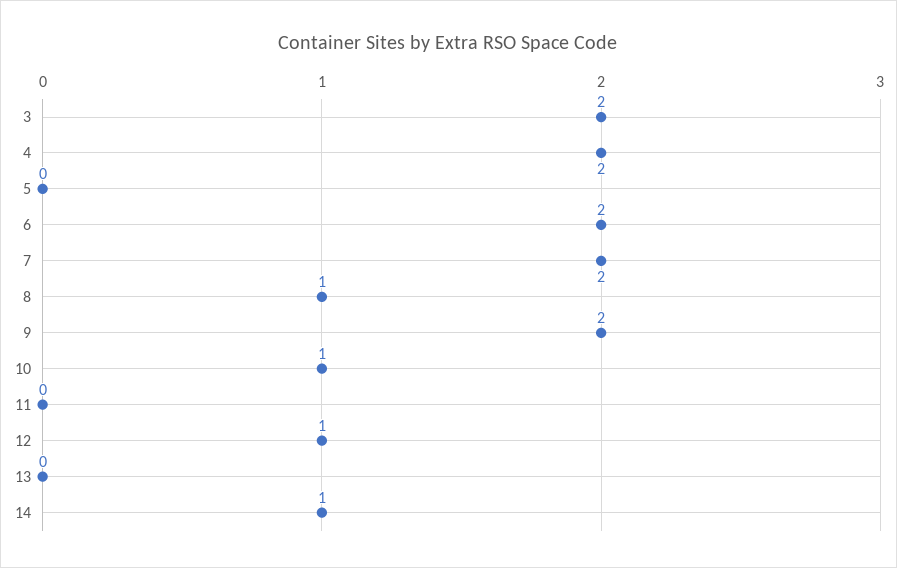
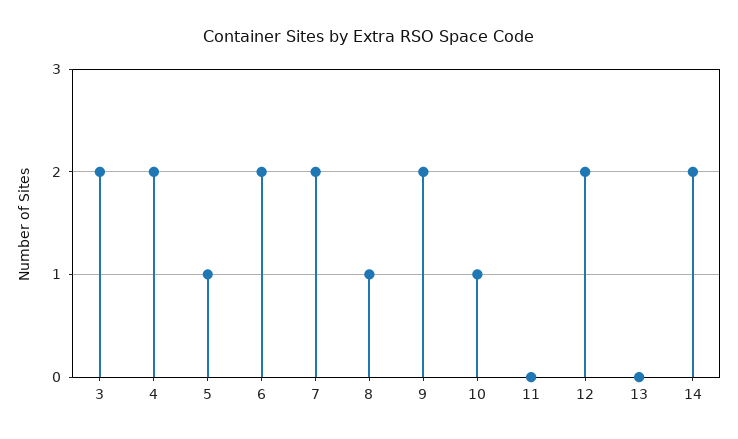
5: 0 -> 1
12: 1 -> 2
14: 1 -> 2

